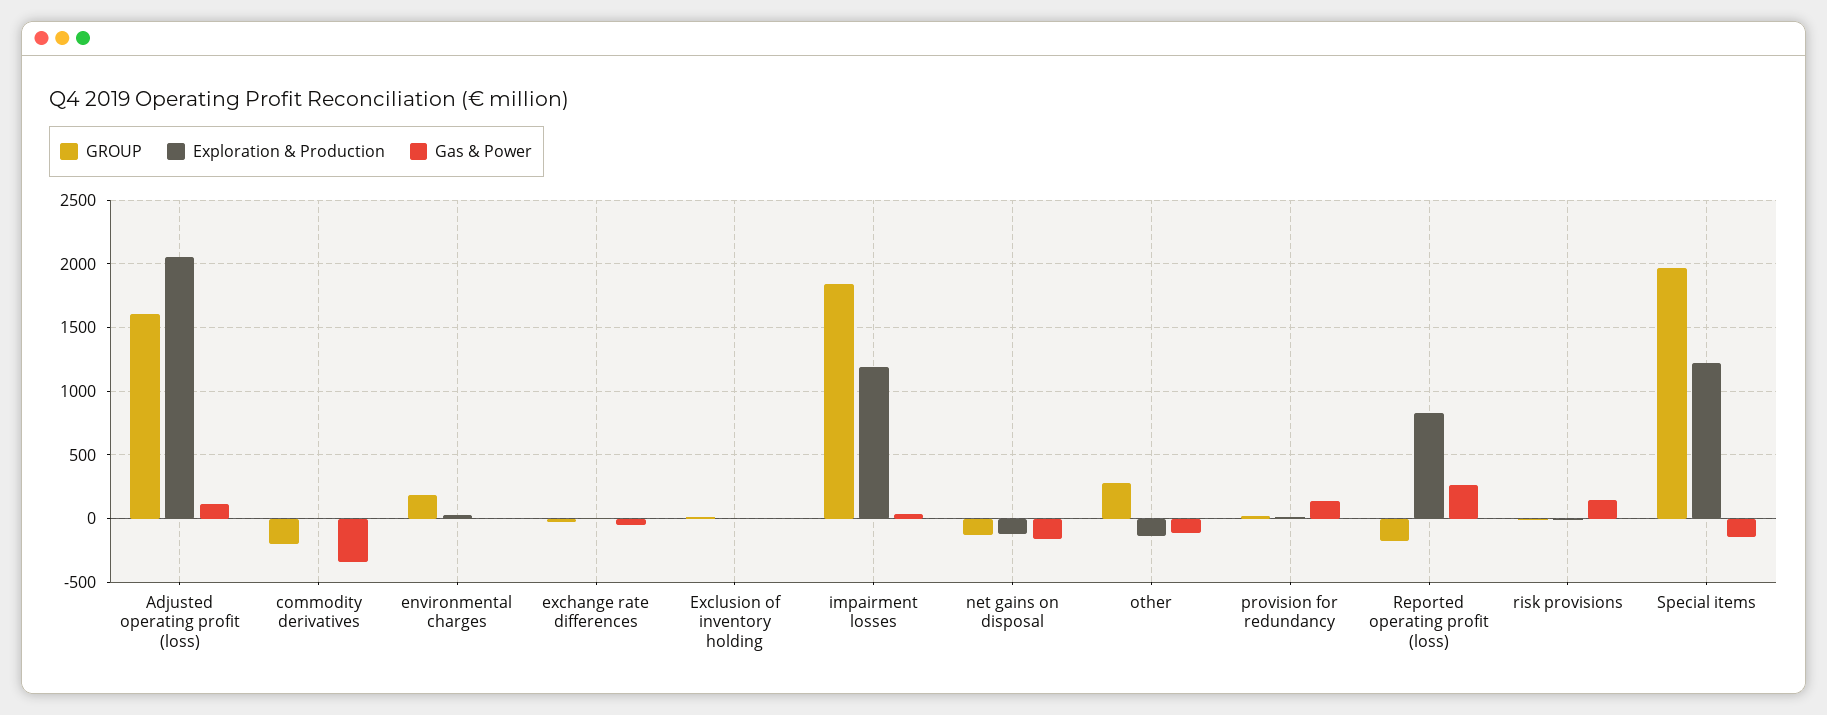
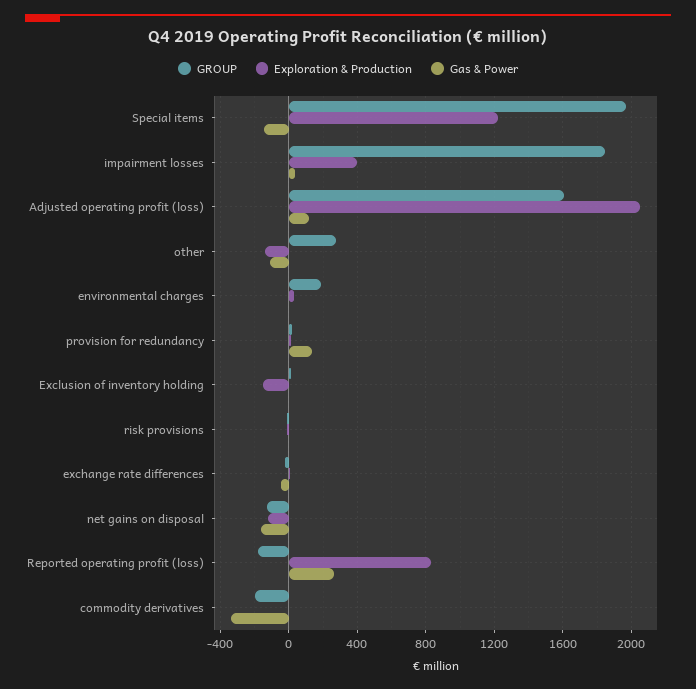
Exploration & Production, Exclusion of inventory holding: 0 -> -150
Exploration & Production, impairment losses: 1200 -> 400
Gas & Power, risk provisions: 150 -> 0

